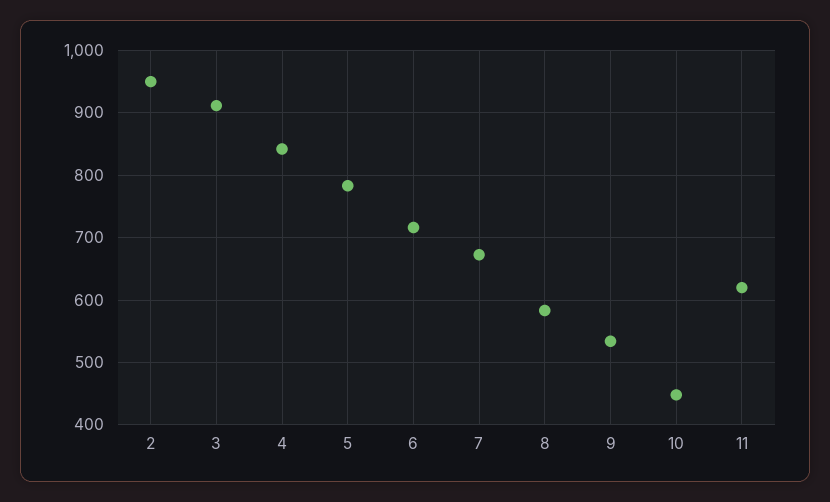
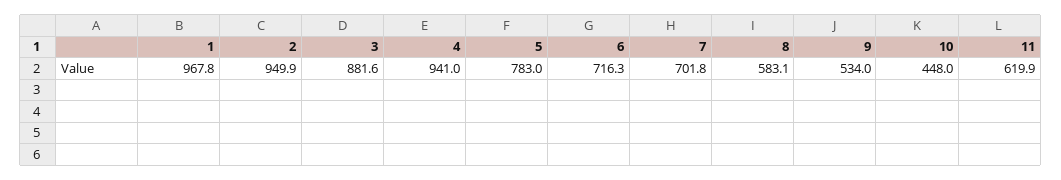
3: 910 -> 881.6
4: 840 -> 941
7: 670 -> 701.8
1: none -> 967.8

